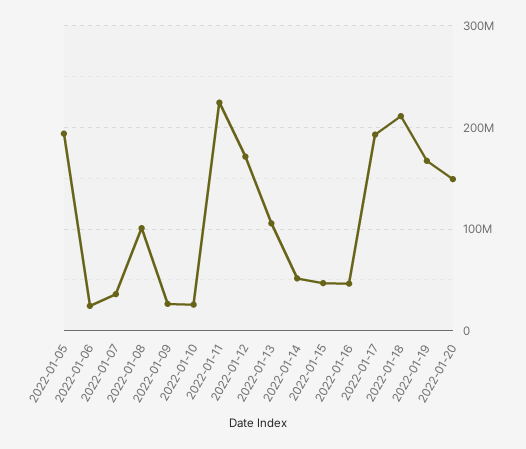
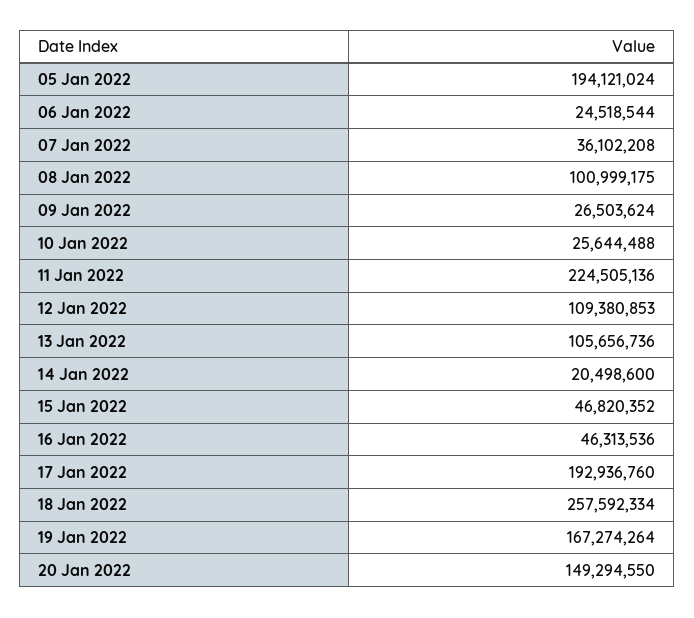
2022-01-12: 170000000 -> 109380853
2022-01-14: 50000000 -> 20498600
2022-01-18: 210000000 -> 257592334

